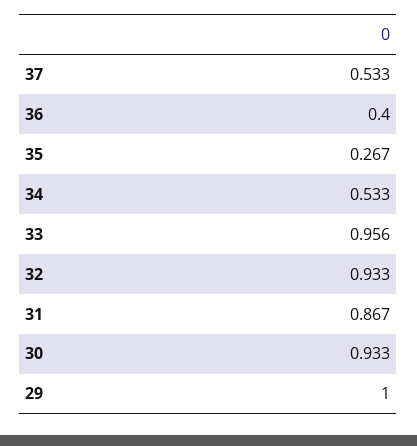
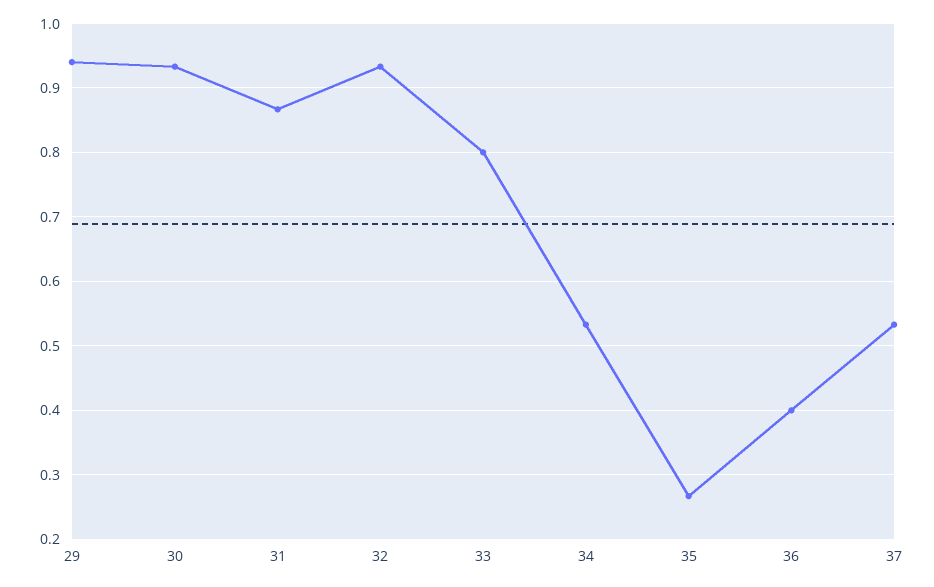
33: 0.956 -> 0.8
29: 1 -> 0.94

